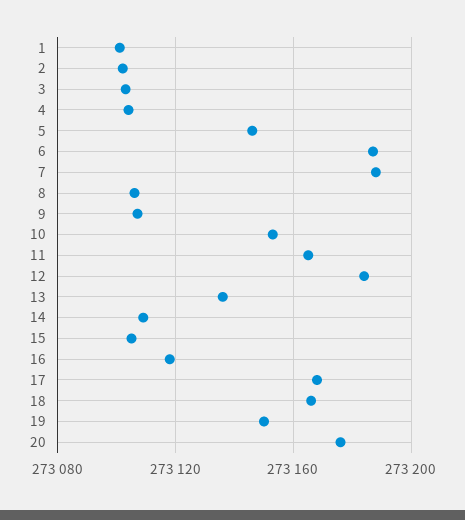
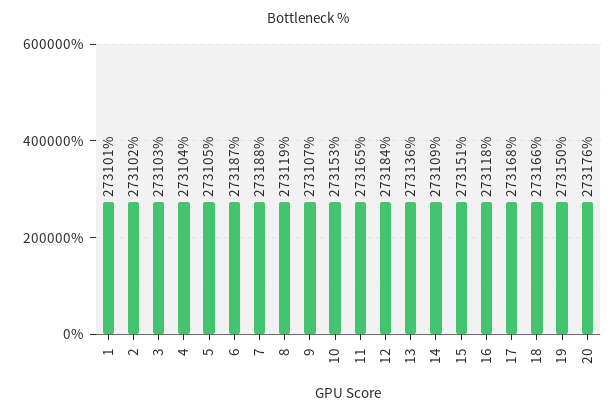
5: 273145 -> 273105
8: 273105 -> 273119
15: 273105 -> 273151

